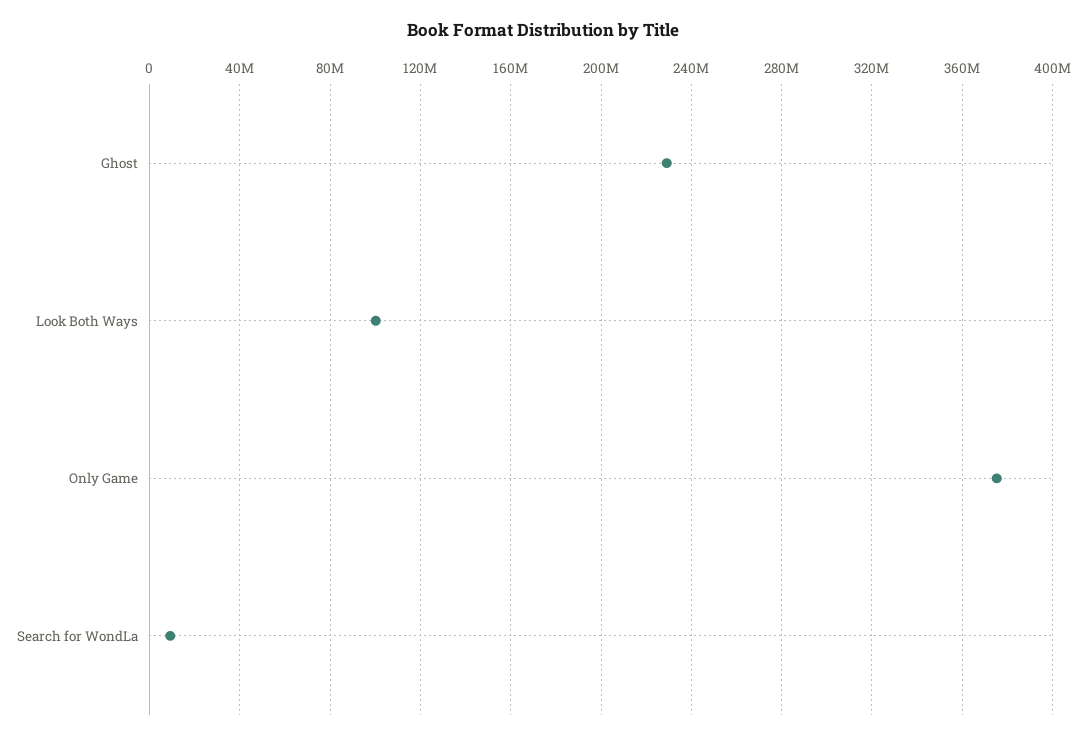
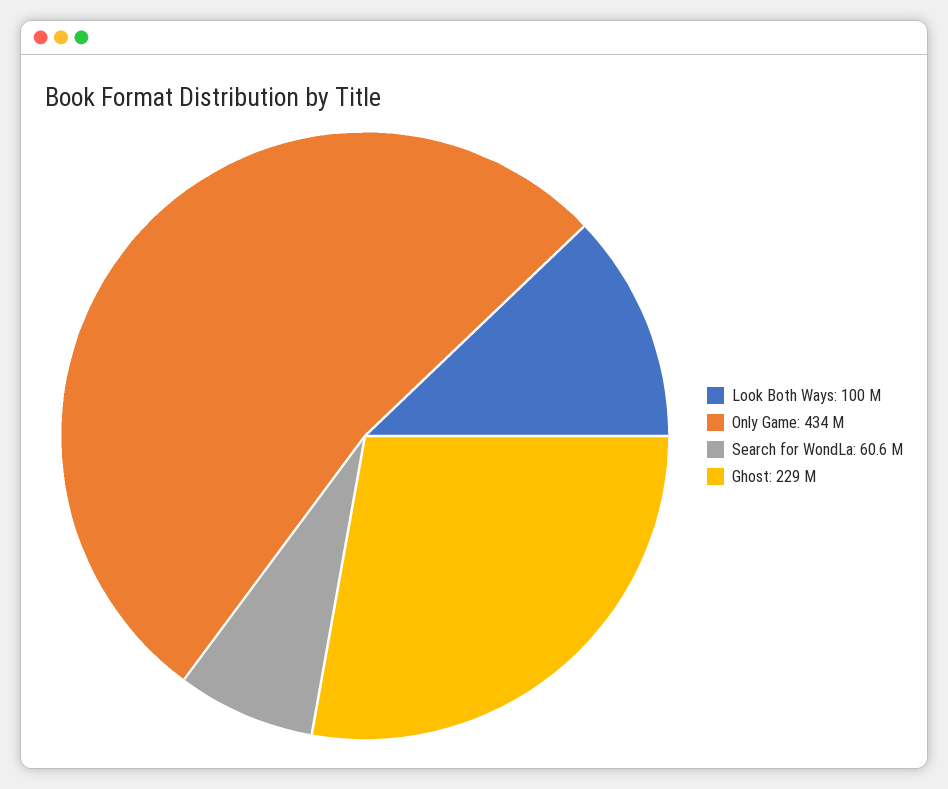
Only Game: 375000000 -> 434000000
Search for WondLa: 10000000 -> 60600000

